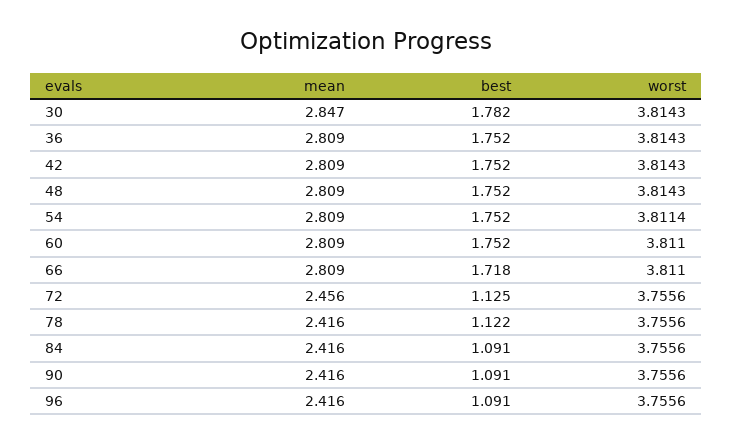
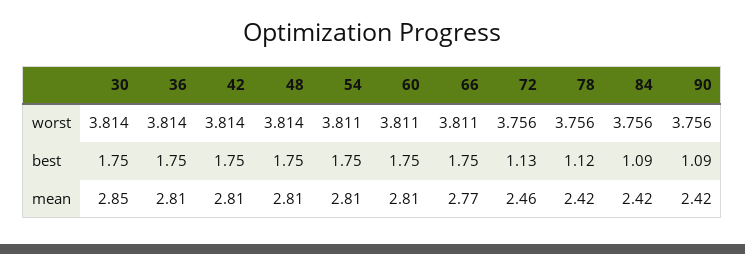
best, 30: 1.782 -> 1.75
mean, 66: 2.809 -> 2.77
best, 66: 1.718 -> 1.75
mean, 96: 2.416 -> none
best, 96: 1.091 -> none
worst, 96: 3.7556 -> none

